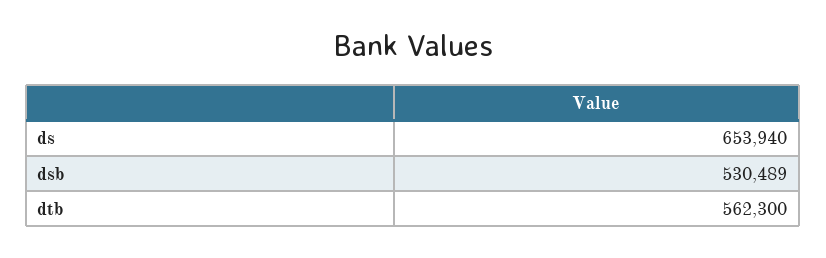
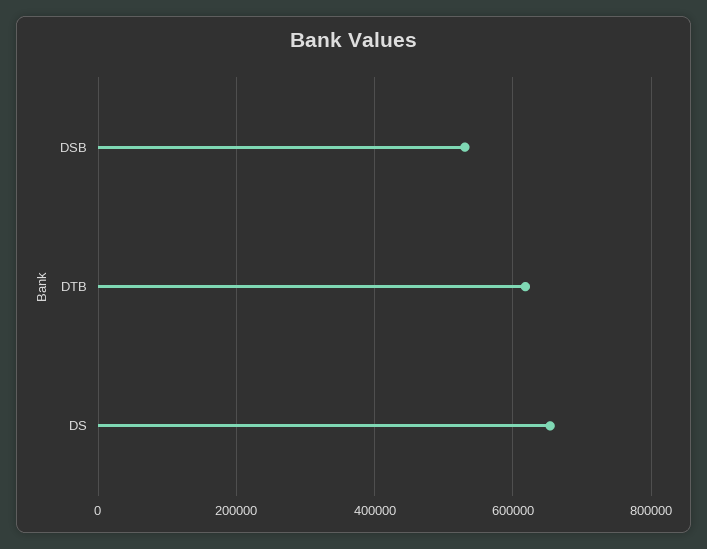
dtb: 562300 -> 620000

